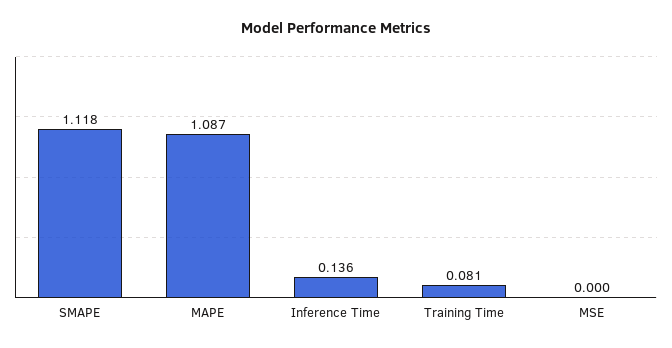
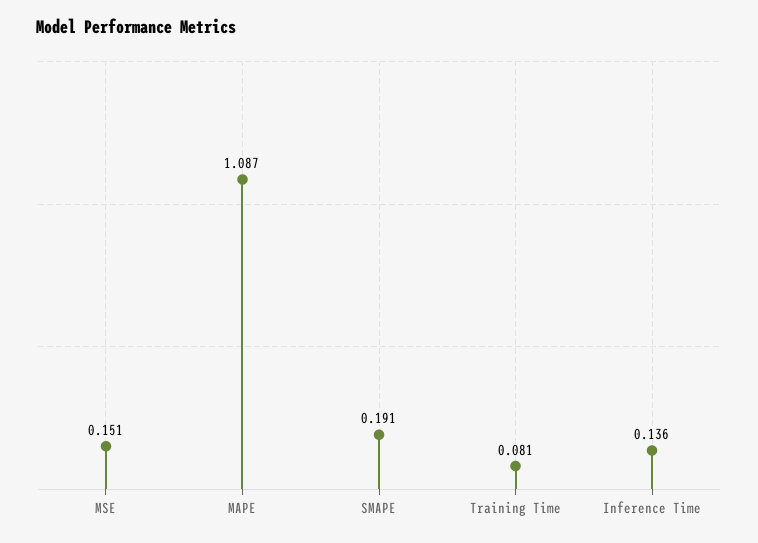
SMAPE: 1.118 -> 0.191
MSE: 0 -> 0.151

